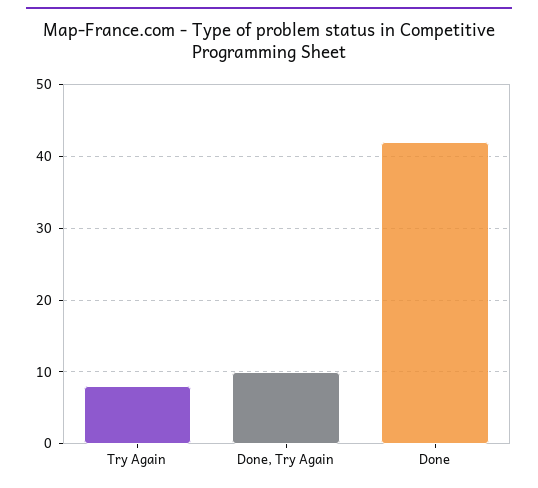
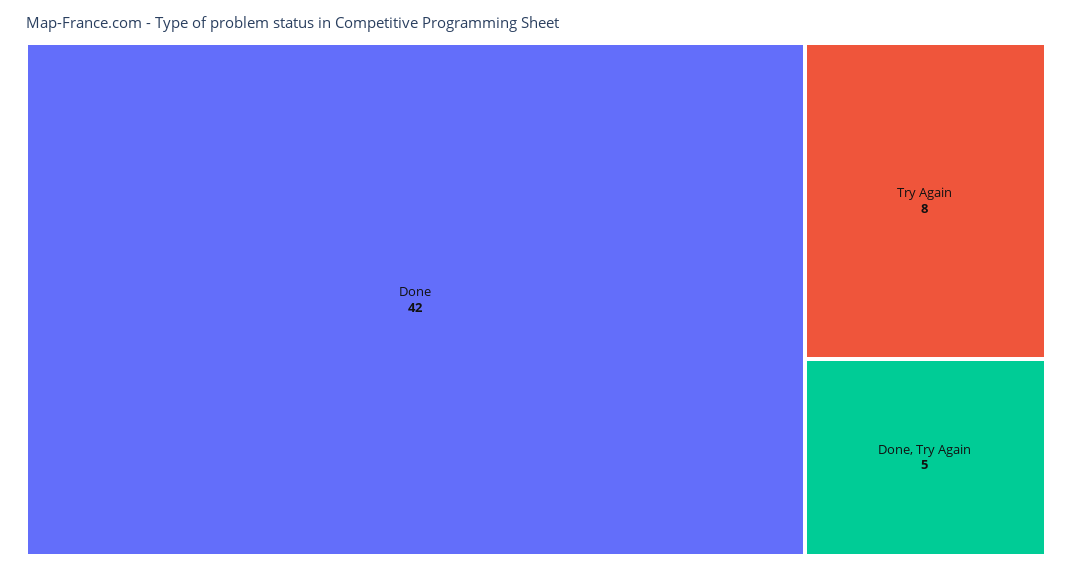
Done, Try Again: 10 -> 5

